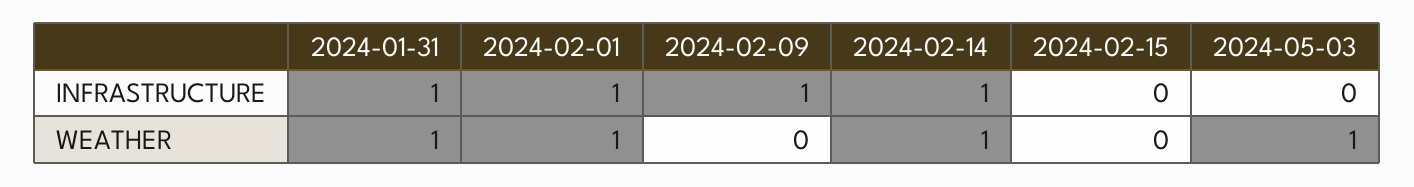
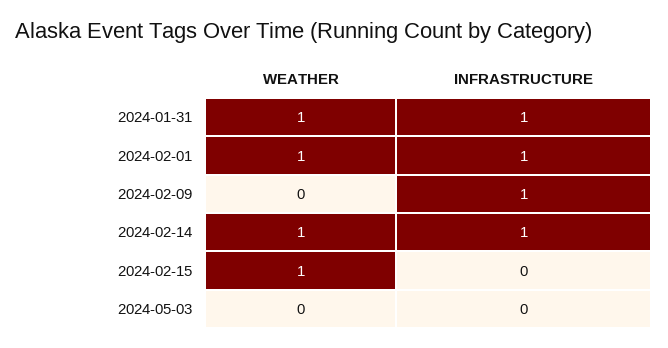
2024-02-15, WEATHER: 0 -> 1
2024-05-03, WEATHER: 1 -> 0

